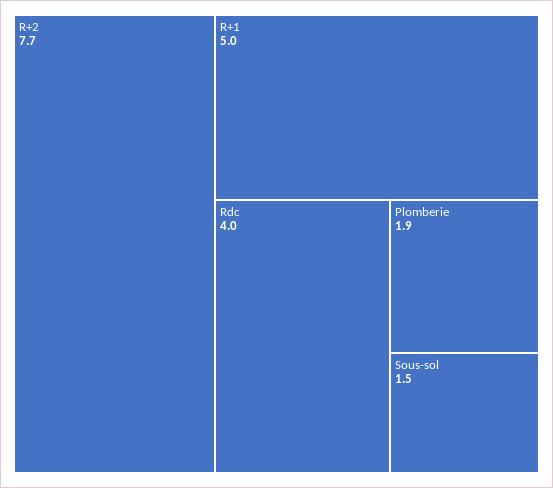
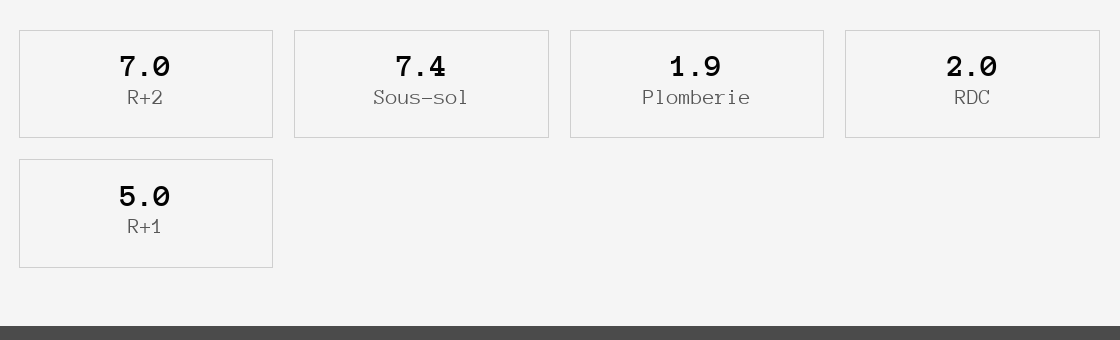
R+2: 7.7 -> 7
Rdc: 4 -> 2
Sous-sol: 1.5 -> 7.4

